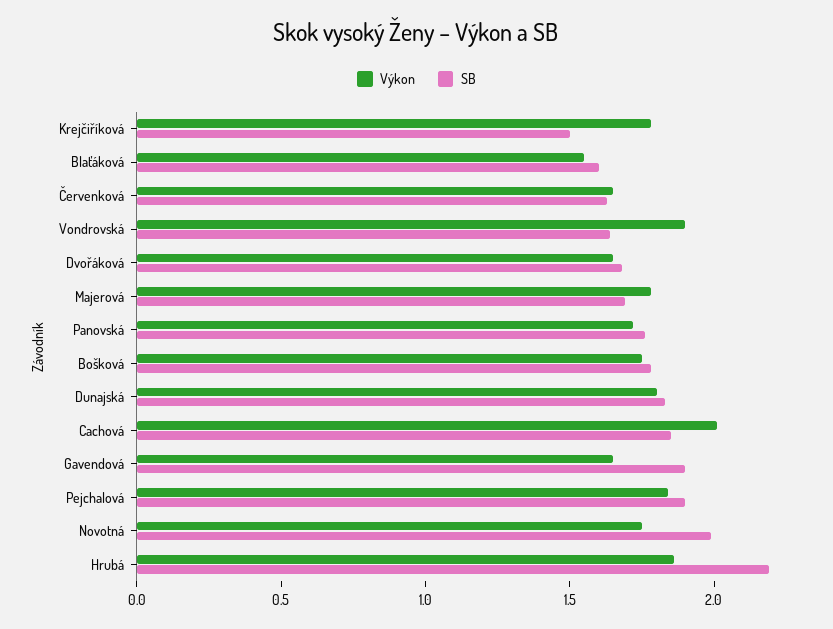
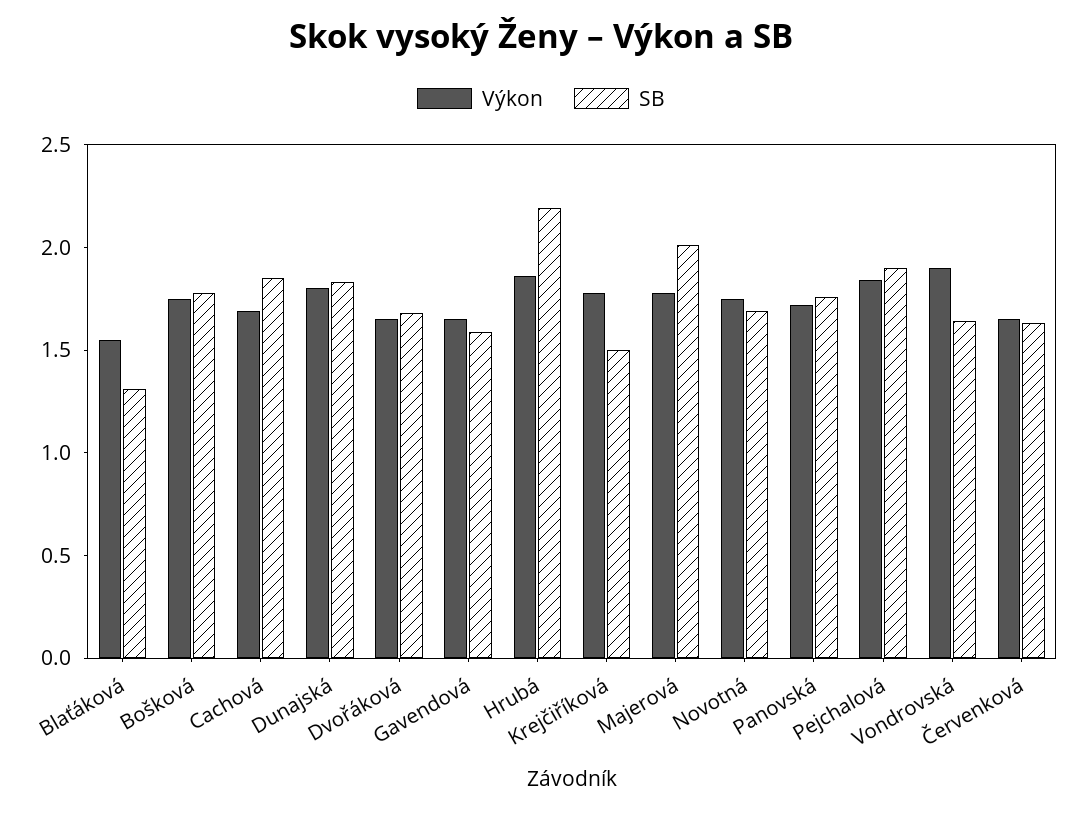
SB, Blaťáková: 1.6 -> 1.3
SB, Majerová: 1.7 -> 2
Výkon, Cachová: 2 -> 1.7
SB, Gavendová: 1.9 -> 1.6
SB, Novotná: 2 -> 1.7

